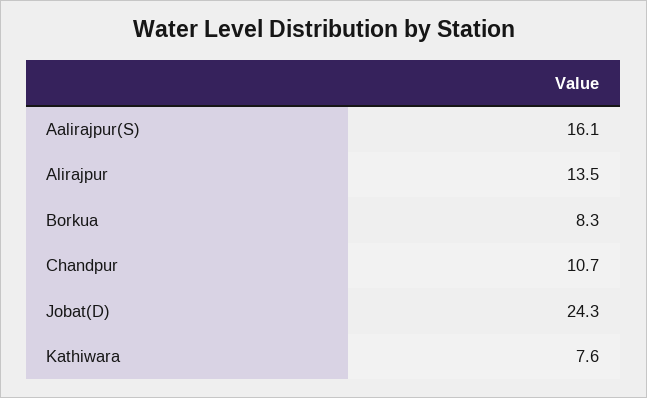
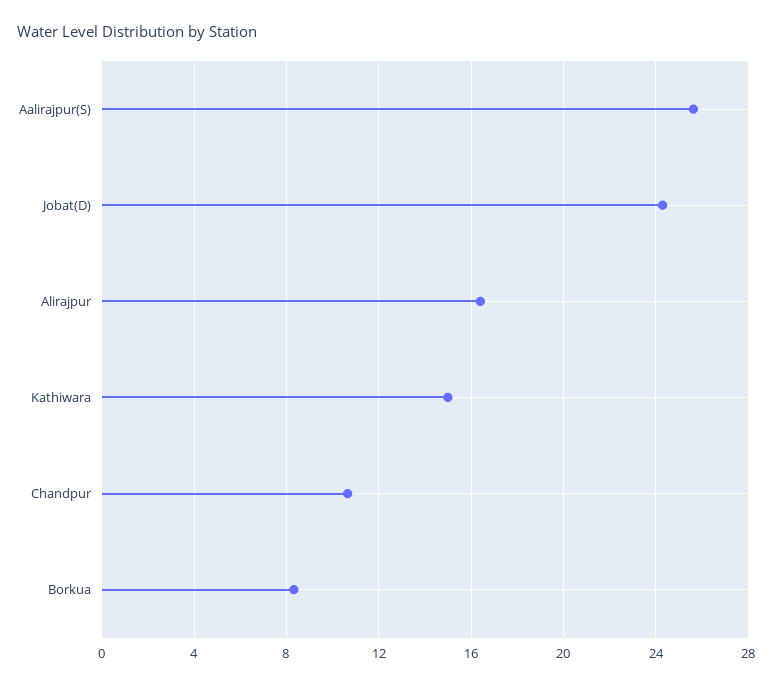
Aalirajpur(S): 16.1 -> 25.5
Alirajpur: 13.5 -> 16.5
Kathiwara: 7.6 -> 15

